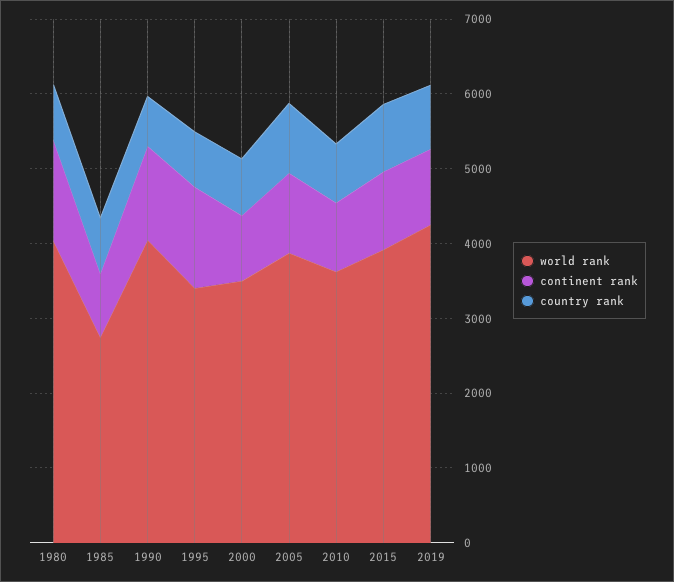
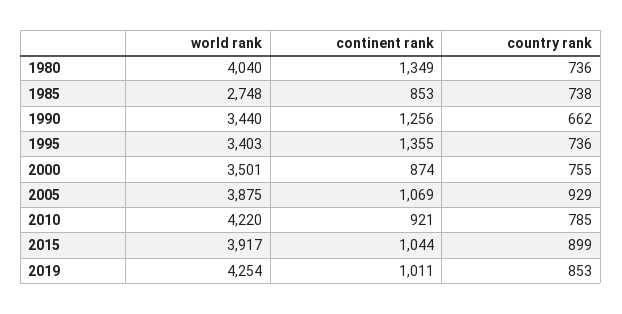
world rank, 1990: 4000 -> 3440
world rank, 2010: 3600 -> 4220

